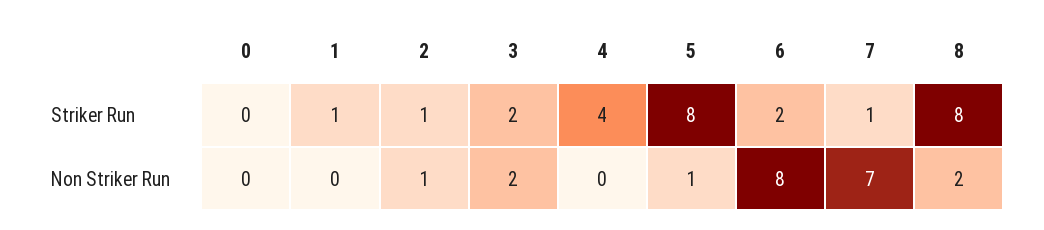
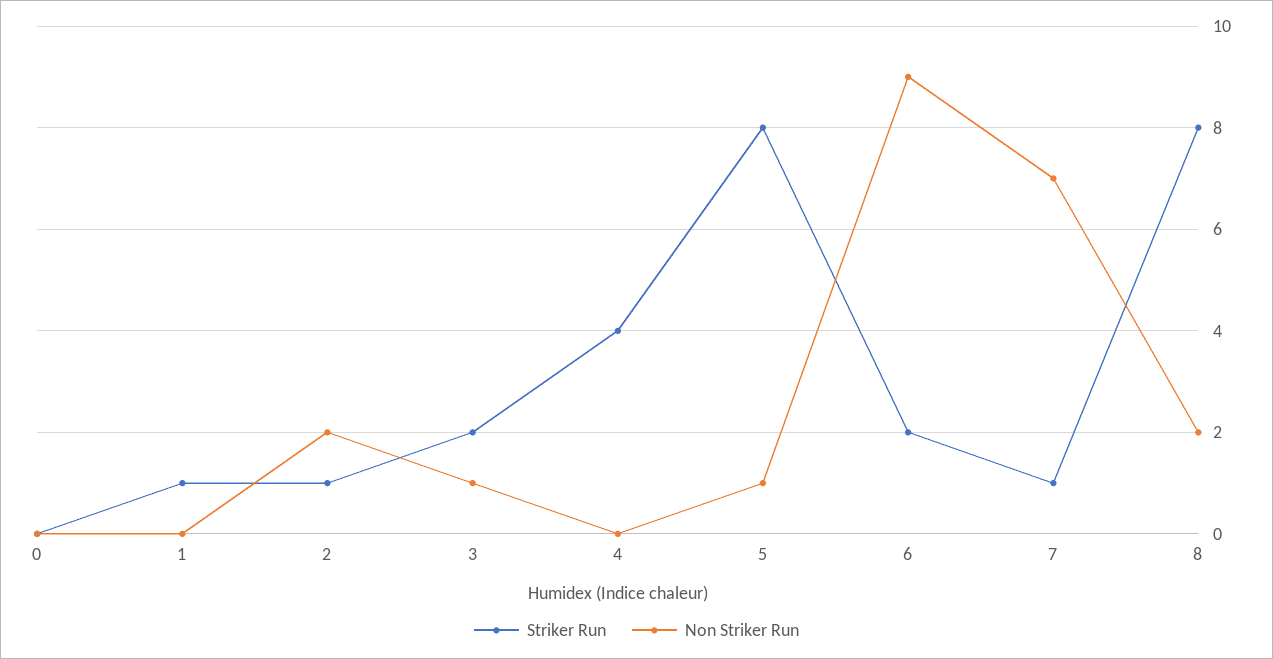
Non Striker Run, 2: 1 -> 2
Non Striker Run, 3: 2 -> 1
Non Striker Run, 6: 8 -> 9

